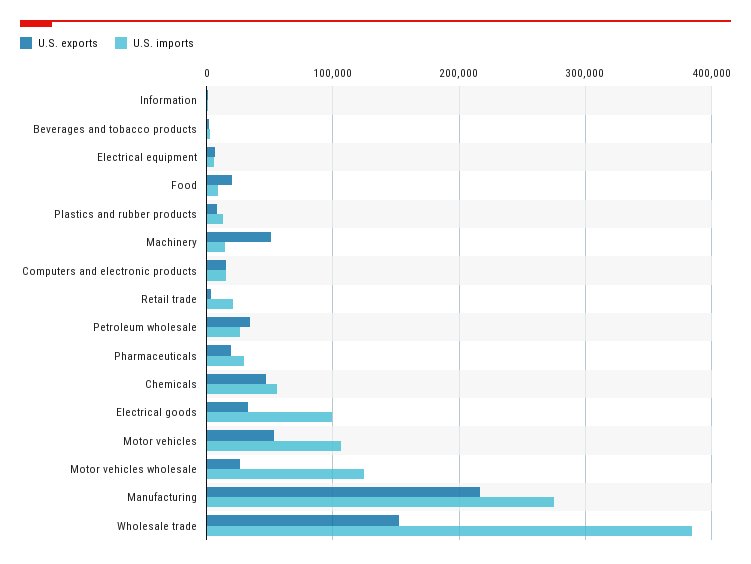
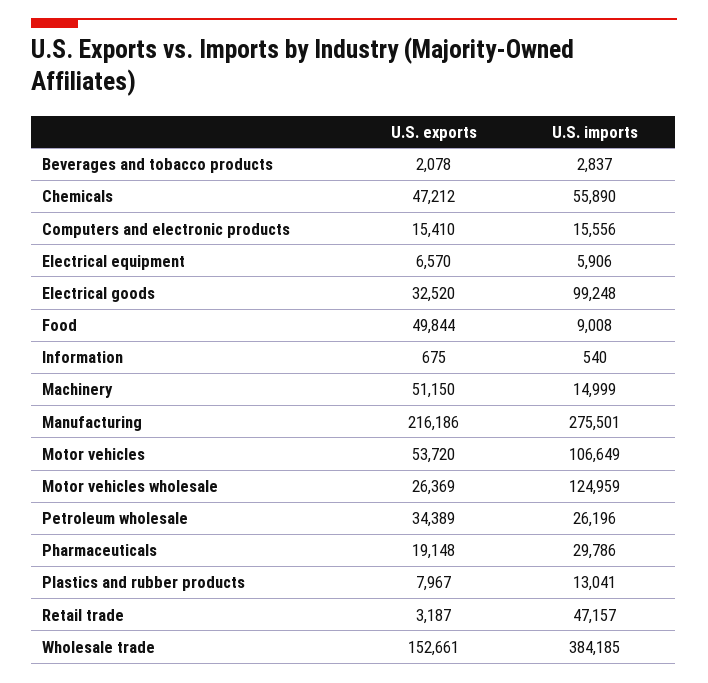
U.S. exports, Food: 20000 -> 49844
U.S. imports, Retail trade: 20000 -> 47157

